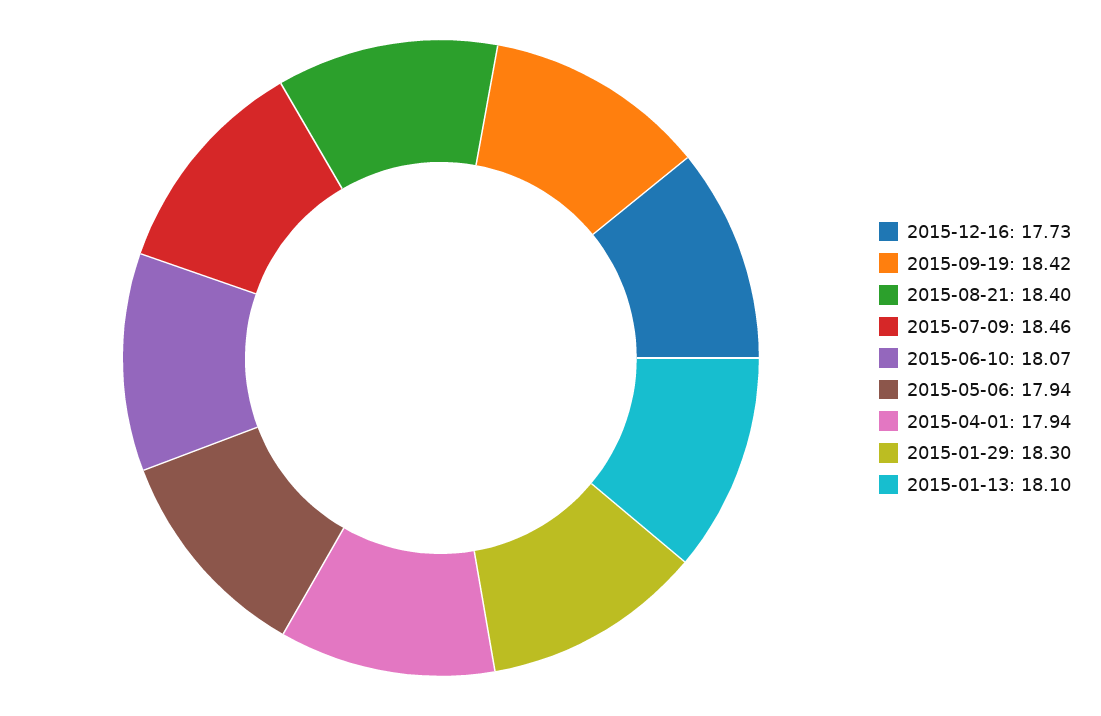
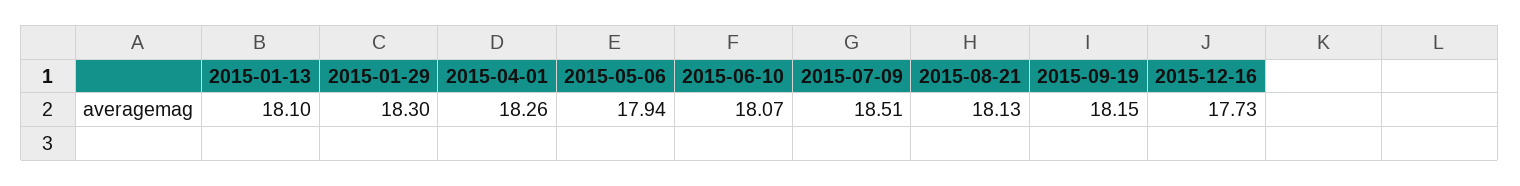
2015-09-19: 18.42 -> 18.15
2015-08-21: 18.4 -> 18.13
2015-07-09: 18.46 -> 18.51
2015-04-01: 17.94 -> 18.26

